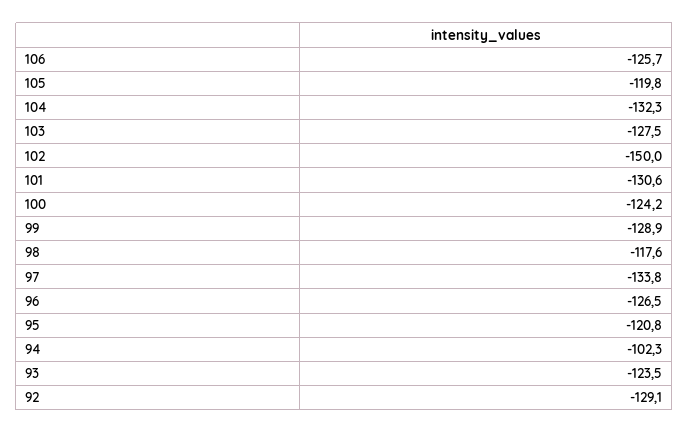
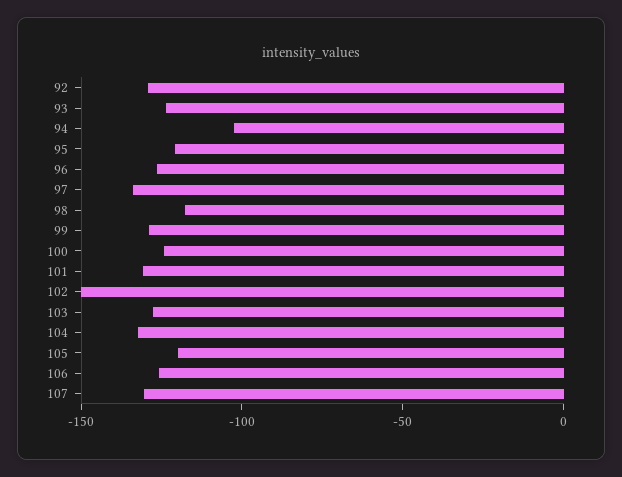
107: none -> -130

